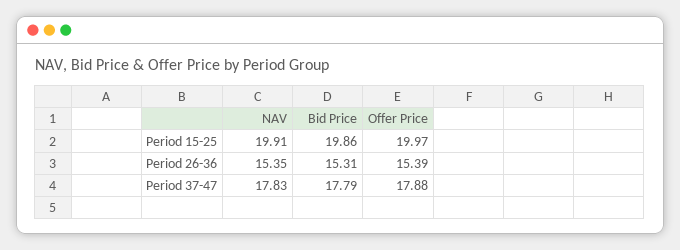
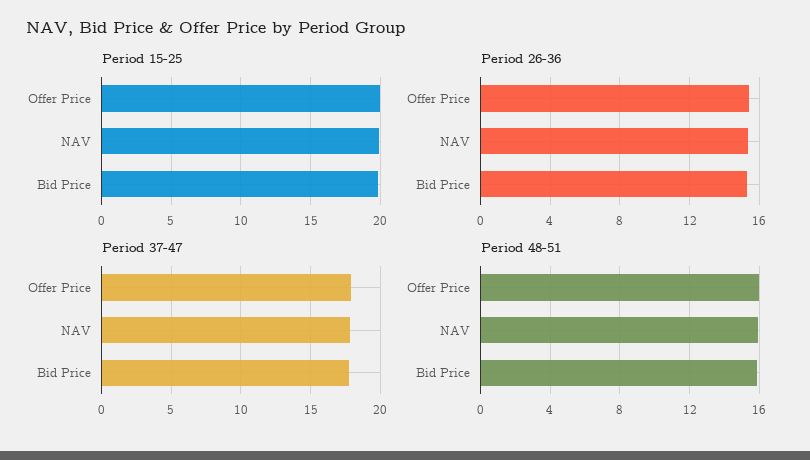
Period 48-51, Offer Price: none -> 16
Period 48-51, NAV: none -> 16
Period 48-51, Bid Price: none -> 16

